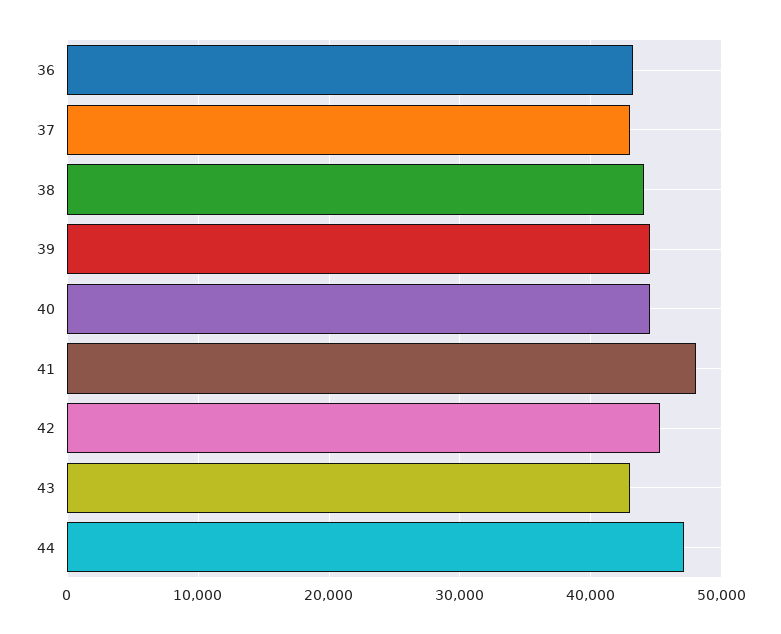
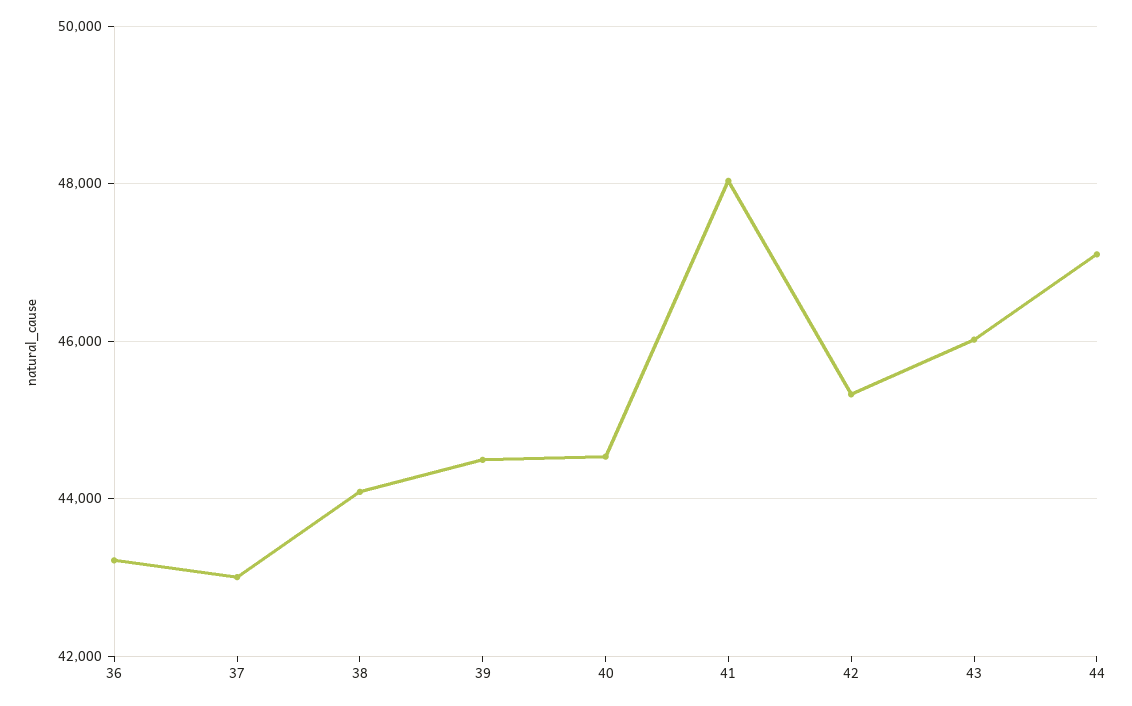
43: 43000 -> 46000

